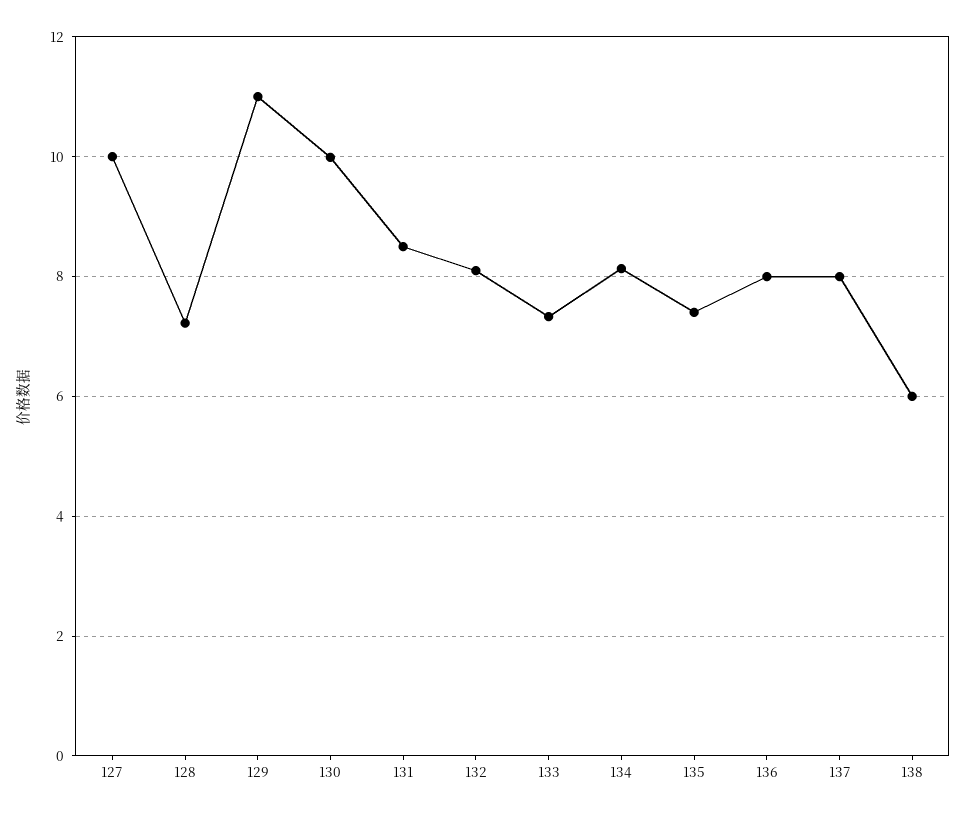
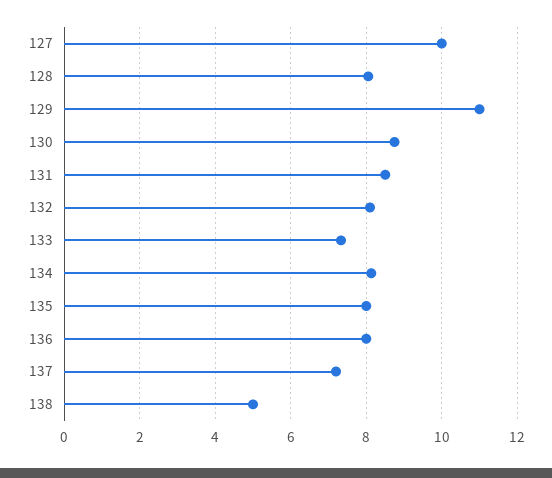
128: 7.2 -> 8
130: 10 -> 8.8
135: 7.4 -> 8
137: 8 -> 7.2
138: 6 -> 5

